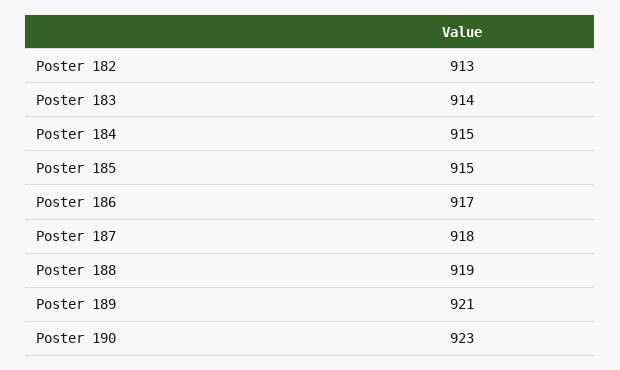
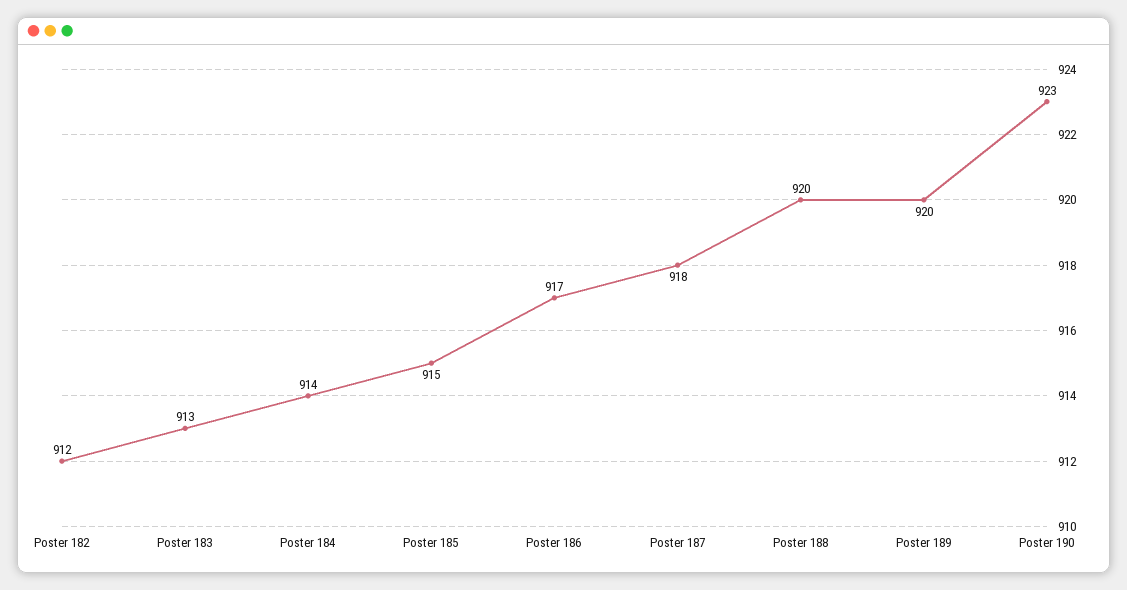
Poster 182: 913 -> 912
Poster 183: 914 -> 913
Poster 184: 915 -> 914
Poster 188: 919 -> 920
Poster 189: 921 -> 920

